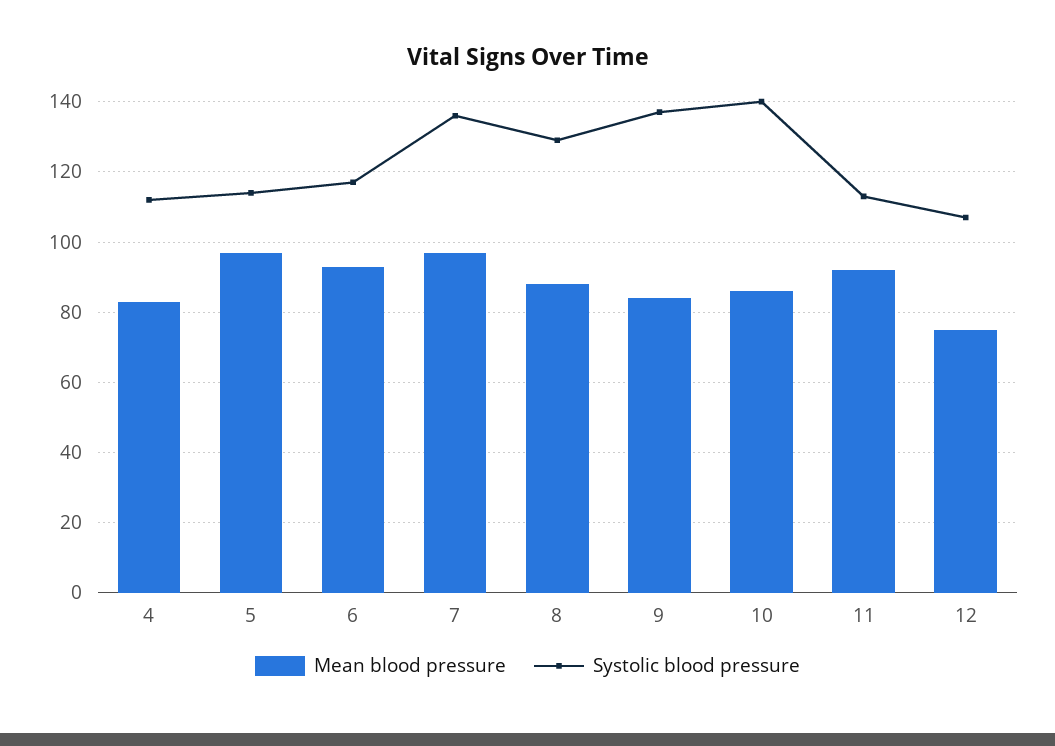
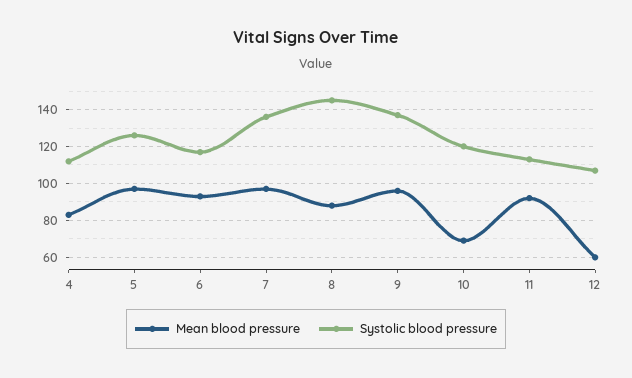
Systolic blood pressure, 5: 115 -> 125
Systolic blood pressure, 8: 130 -> 145
Mean blood pressure, 9: 85 -> 95
Mean blood pressure, 10: 85 -> 70
Systolic blood pressure, 10: 140 -> 120
Mean blood pressure, 12: 75 -> 60

